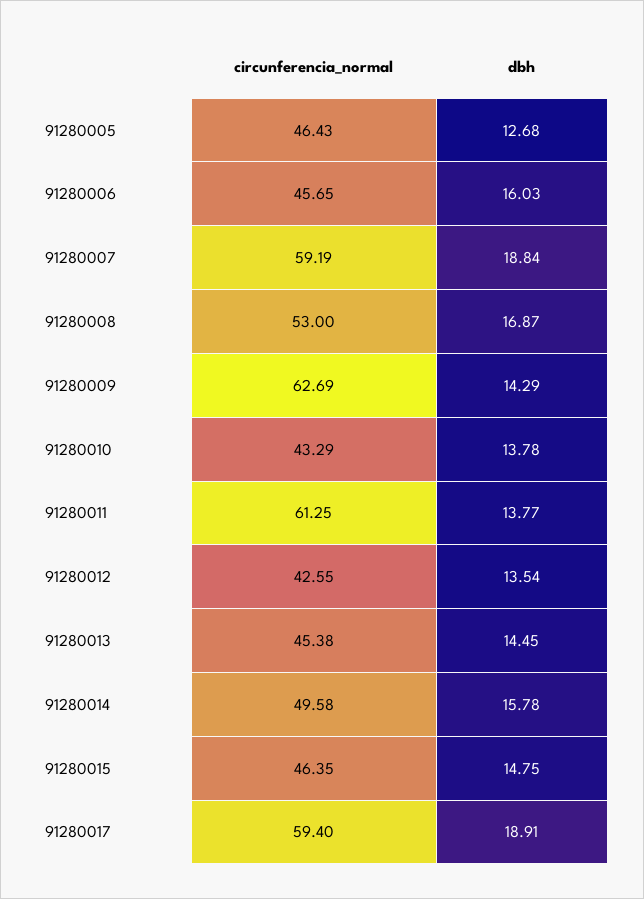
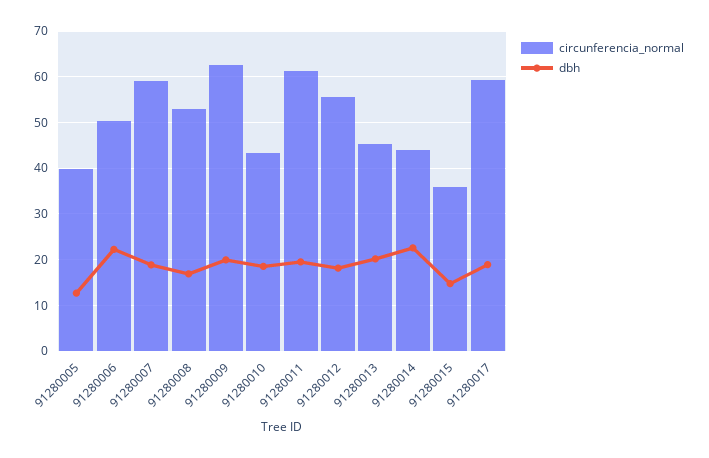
circunferencia_normal, 91280005: 46.43 -> 40
circunferencia_normal, 91280006: 45.65 -> 50
dbh, 91280006: 16.03 -> 22
dbh, 91280009: 14.29 -> 20
dbh, 91280010: 13.78 -> 18
dbh, 91280011: 13.77 -> 20
circunferencia_normal, 91280012: 42.55 -> 56
dbh, 91280012: 13.54 -> 18
dbh, 91280013: 14.45 -> 20
circunferencia_normal, 91280014: 49.58 -> 44
dbh, 91280014: 15.78 -> 22
circunferencia_normal, 91280015: 46.35 -> 36

